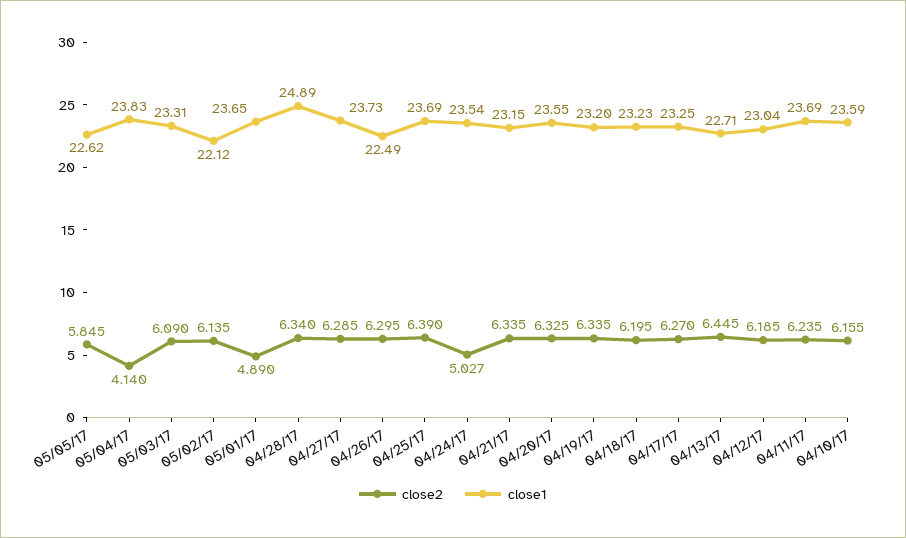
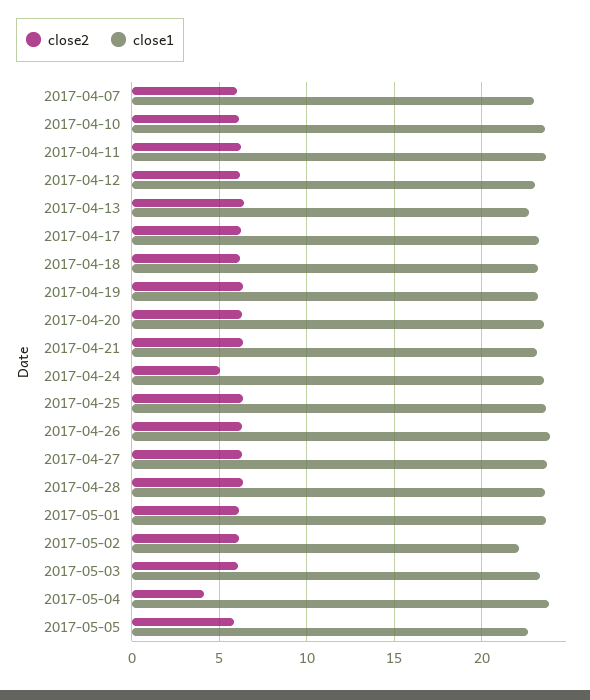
close2, 05/01/17: 4.89 -> 6
close1, 04/28/17: 24.89 -> 23.5
close1, 04/26/17: 22.49 -> 24
close2, 2017-04-07: none -> 6
close1, 2017-04-07: none -> 23

